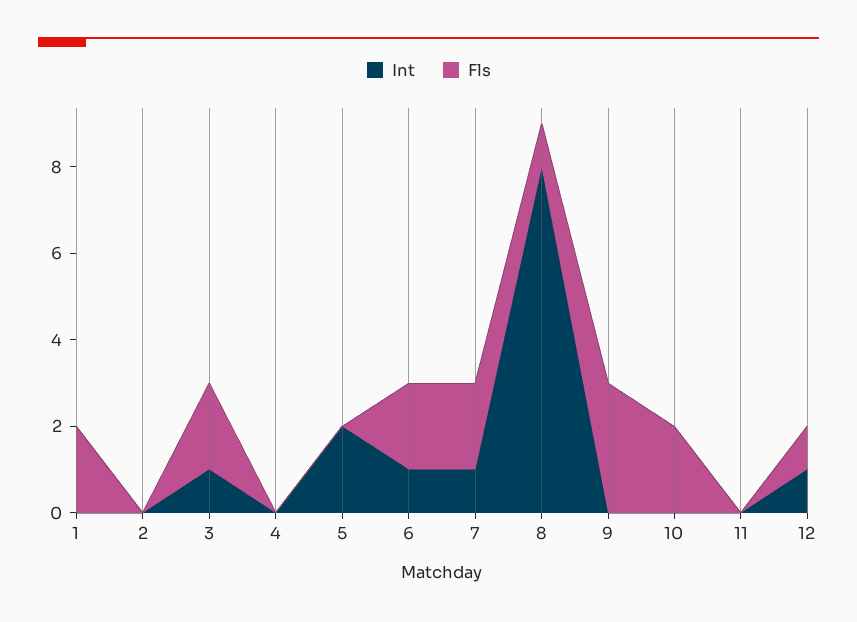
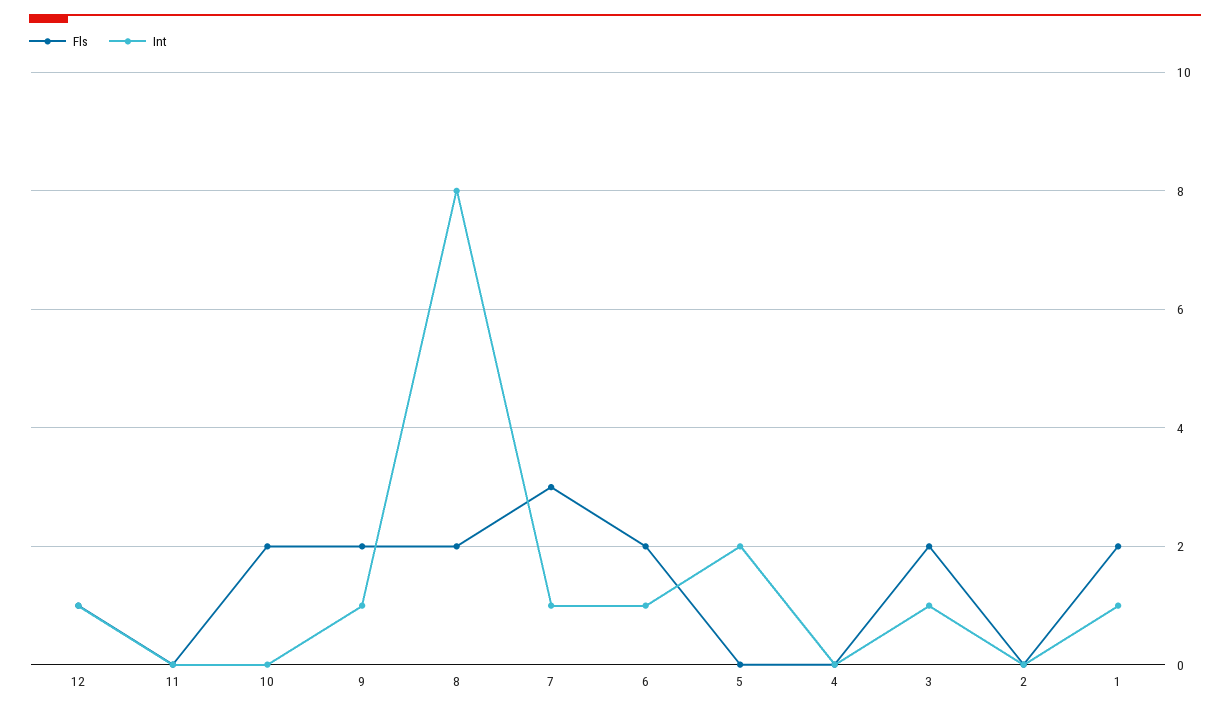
Int, 1: 0 -> 1
Fls, 7: 2 -> 3
Fls, 8: 1 -> 2
Int, 9: 0 -> 1
Fls, 9: 3 -> 2

